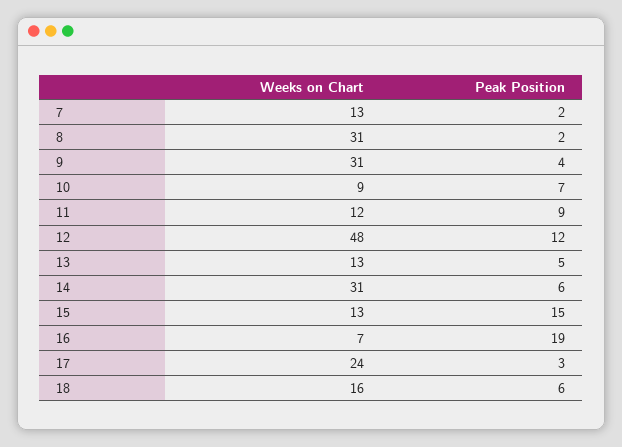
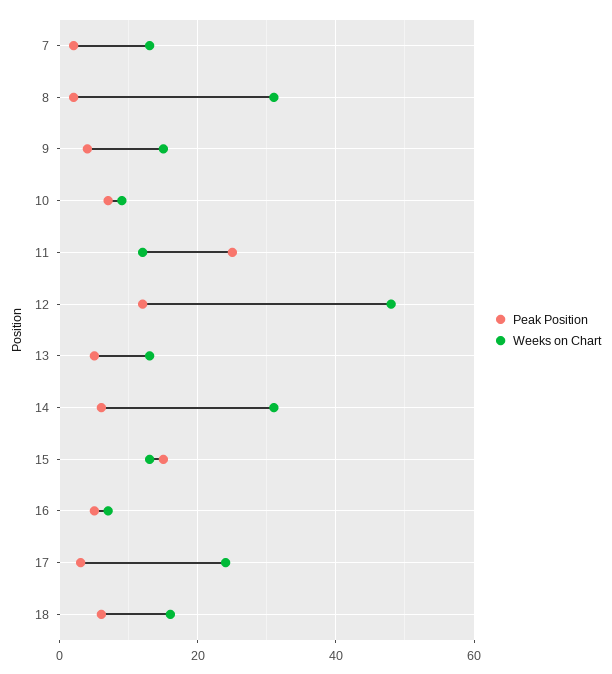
Weeks on Chart, 9: 31 -> 15
Peak Position, 11: 9 -> 25
Peak Position, 16: 19 -> 5

